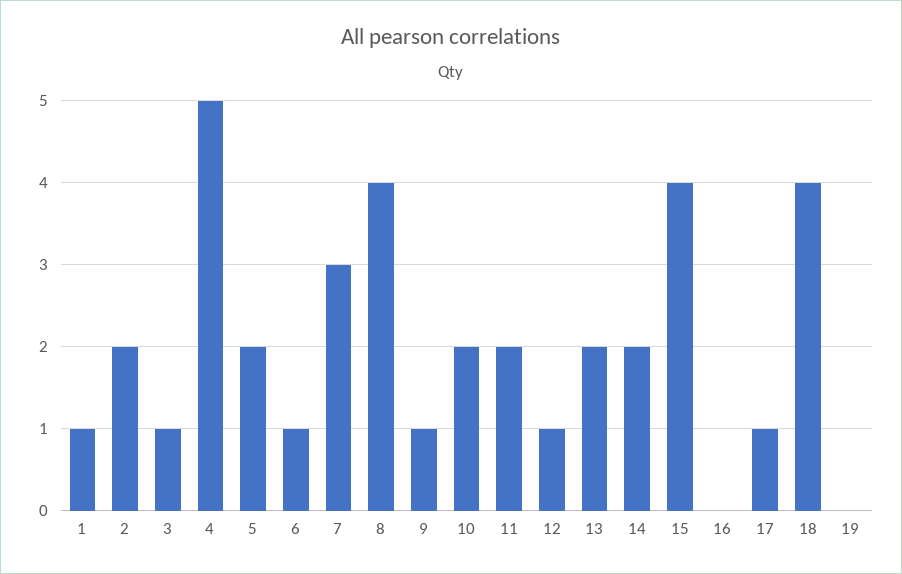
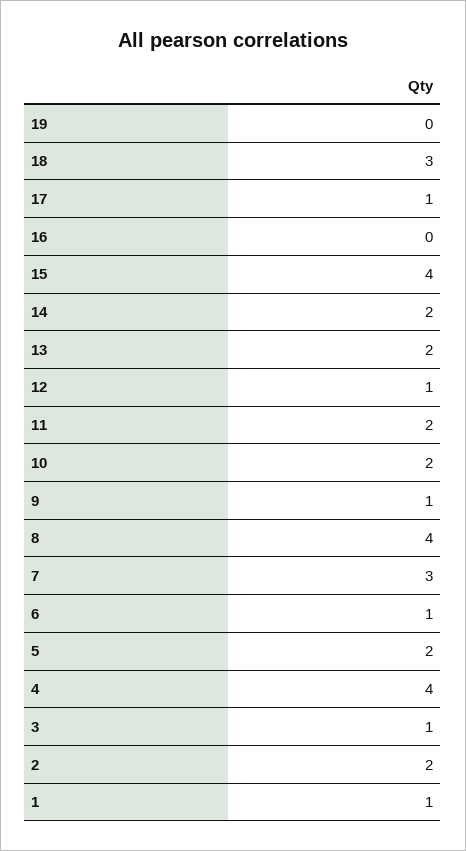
4: 5 -> 4
18: 4 -> 3

